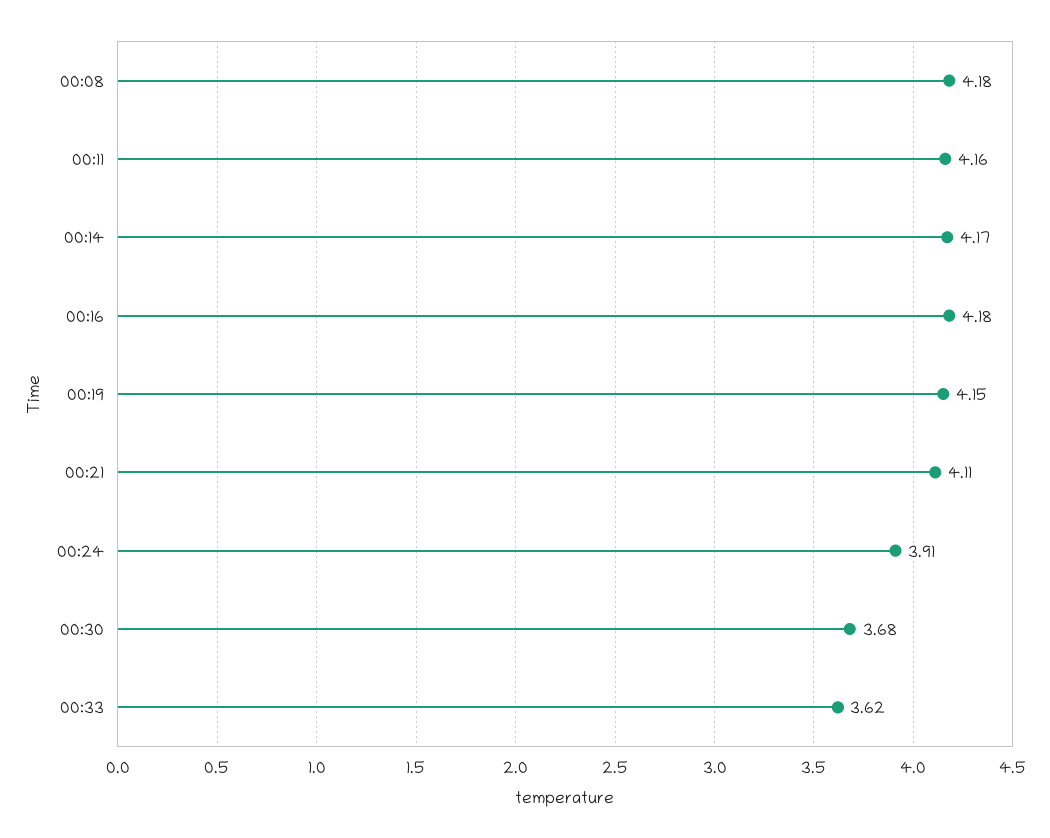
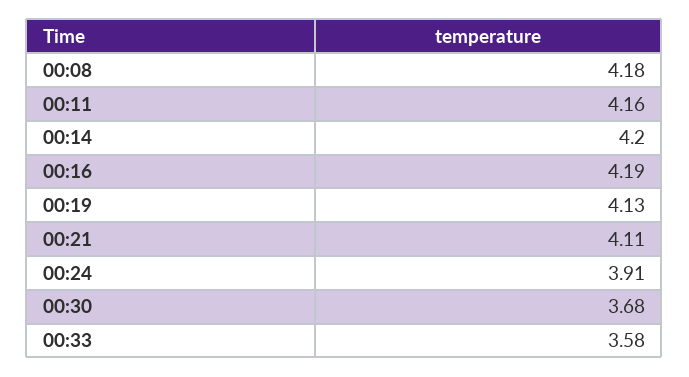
00:14: 4.17 -> 4.2
00:16: 4.18 -> 4.19
00:19: 4.15 -> 4.13
00:33: 3.62 -> 3.58

